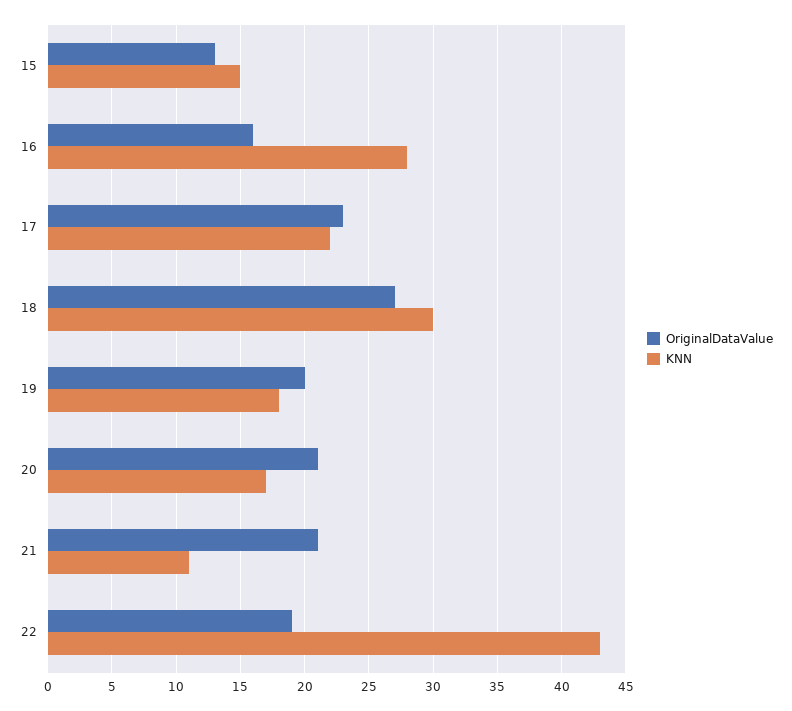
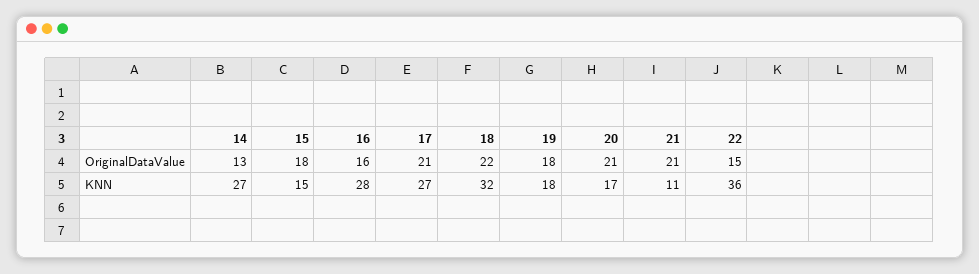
OriginalDataValue, 15: 13 -> 18
OriginalDataValue, 17: 23 -> 21
KNN, 17: 22 -> 27
OriginalDataValue, 18: 27 -> 22
KNN, 18: 30 -> 32
OriginalDataValue, 19: 20 -> 18
OriginalDataValue, 22: 19 -> 15
KNN, 22: 43 -> 36
OriginalDataValue, 14: none -> 13
KNN, 14: none -> 27

